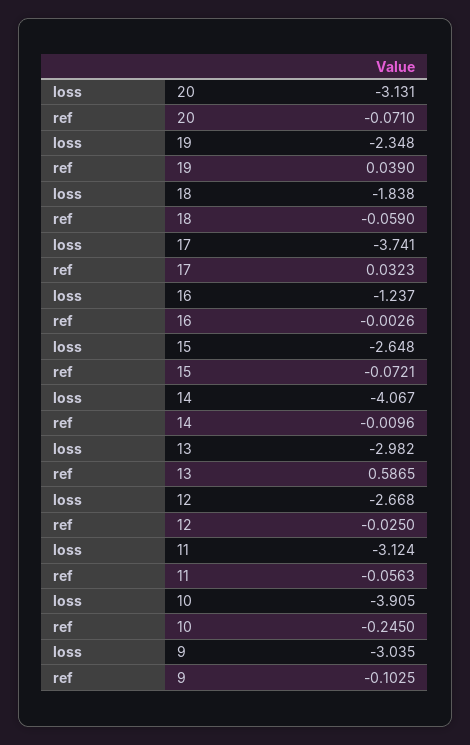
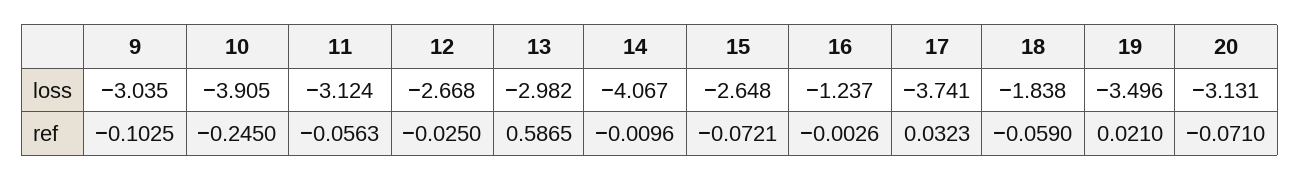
loss, 19: -2.348 -> -3.496
ref, 19: 0.039 -> 0.021

